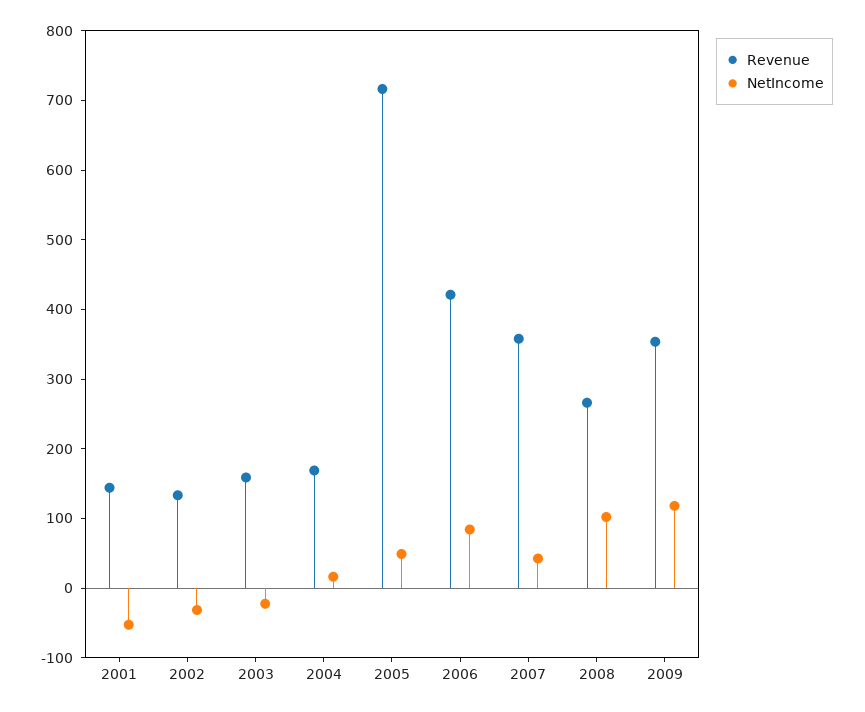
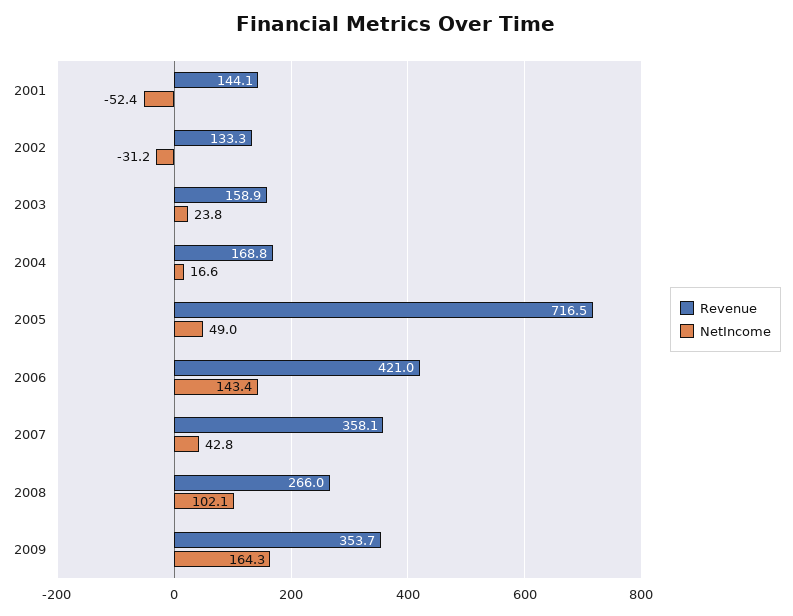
NetIncome, 2003: -20 -> 23.8
NetIncome, 2006: 80 -> 143.4
NetIncome, 2009: 120 -> 164.3

